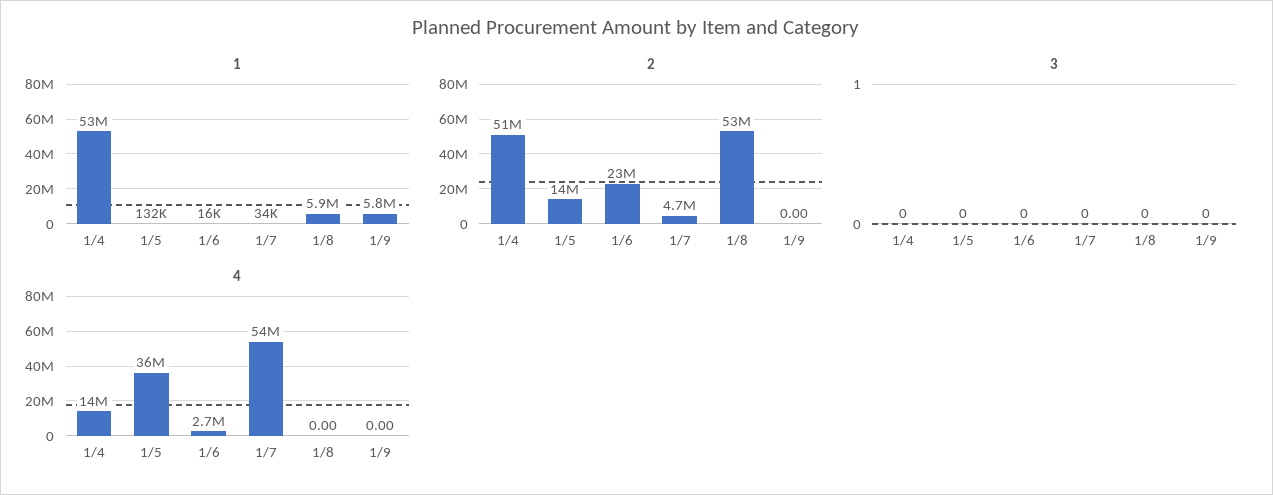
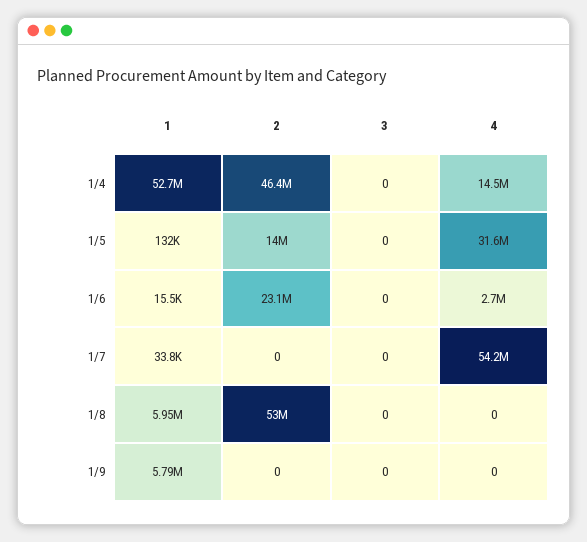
2, 1/4: 51000000 -> 46400000
2, 1/7: 4700000 -> 0
4, 1/5: 36000000 -> 31600000

